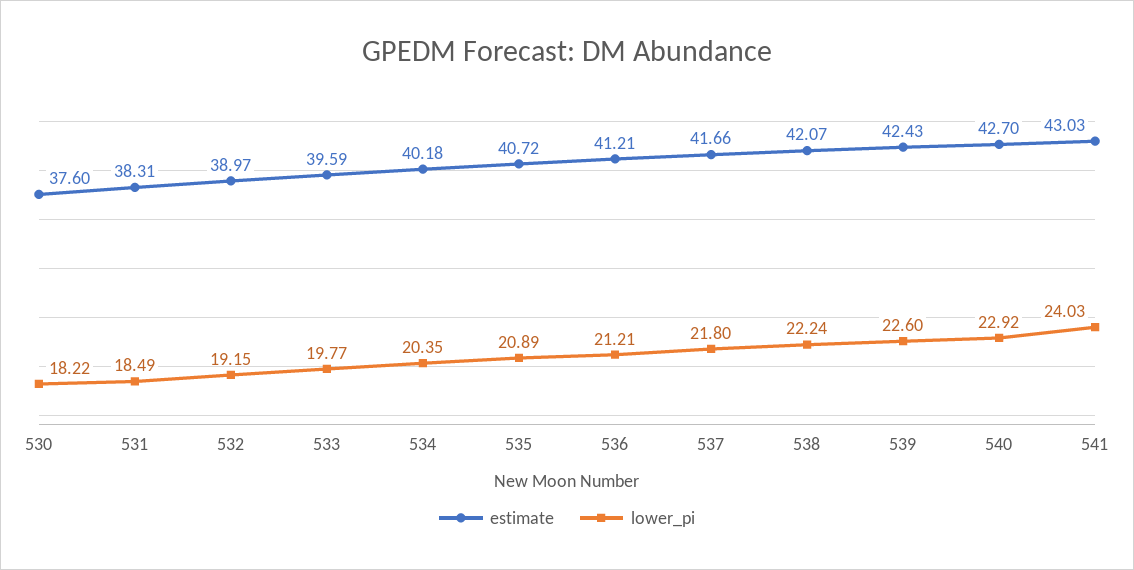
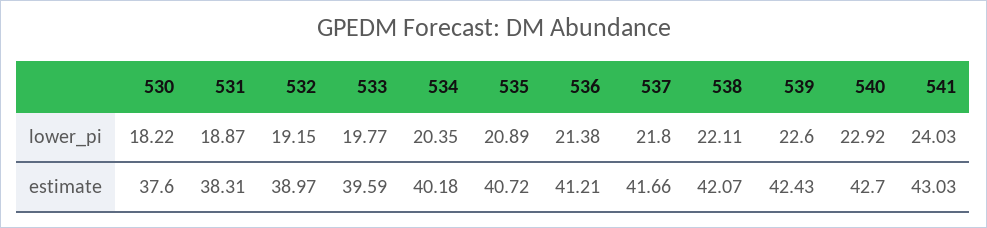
lower_pi, 531: 18.49 -> 18.87
lower_pi, 536: 21.21 -> 21.38
lower_pi, 538: 22.24 -> 22.11

